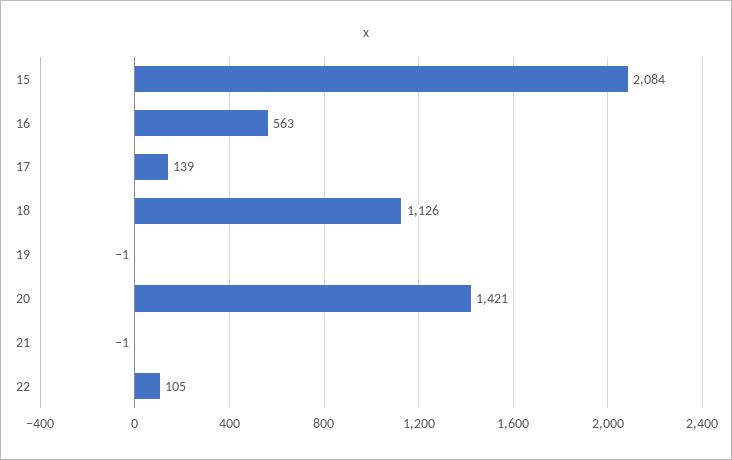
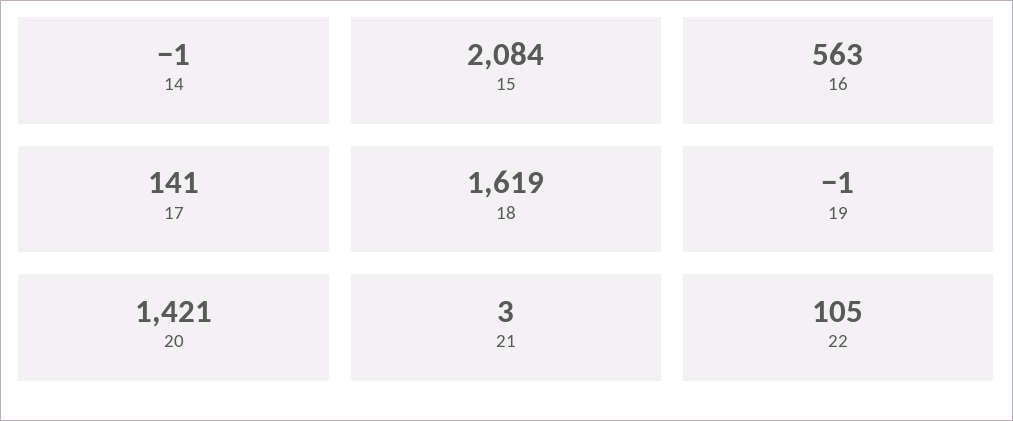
17: 139 -> 141
18: 1126 -> 1619
21: -1 -> 3
14: none -> -1

